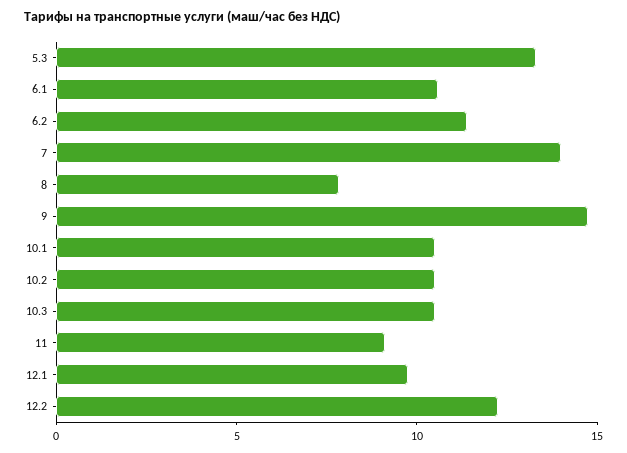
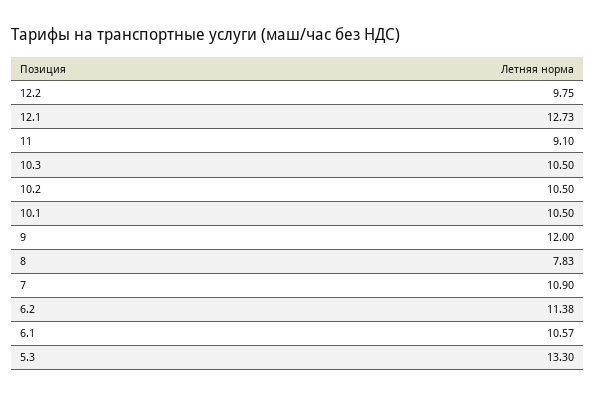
7: 14 -> 10.9
9: 15 -> 12
12.1: 10 -> 12.73
12.2: 12 -> 9.75

